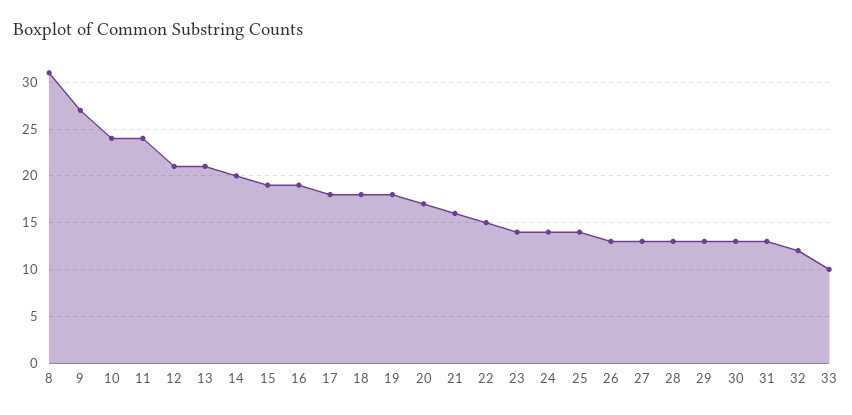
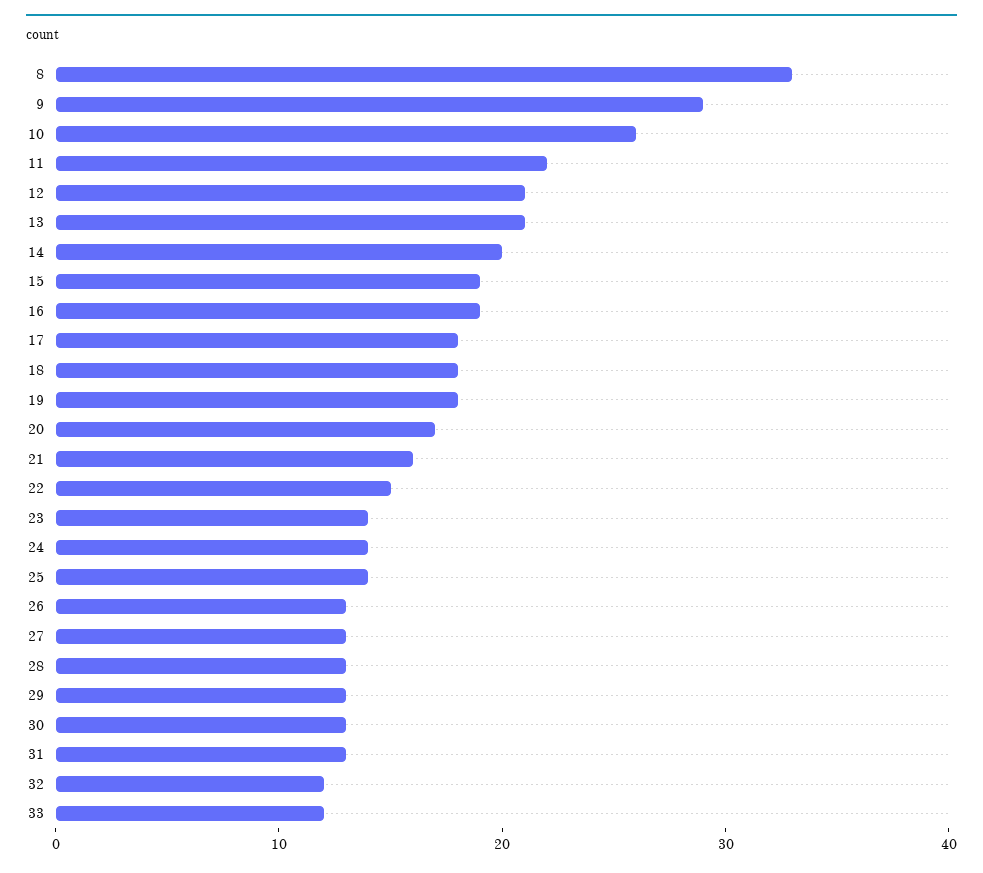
8: 31 -> 33
9: 27 -> 29
10: 24 -> 26
11: 24 -> 22
33: 10 -> 12

